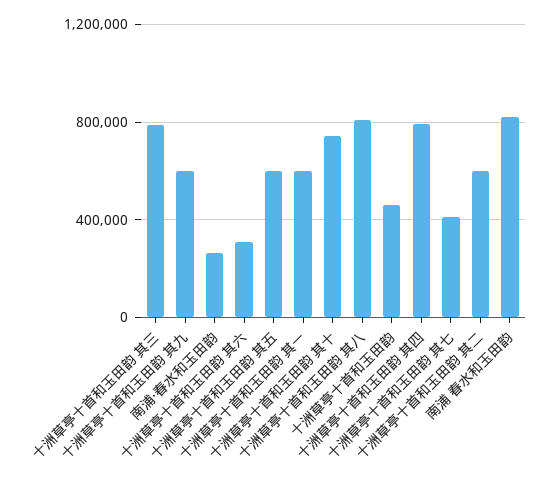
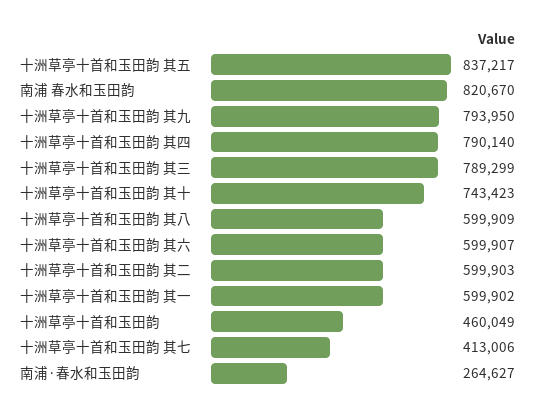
十洲草亭十首和玉田韵 其九: 600000 -> 793950
十洲草亭十首和玉田韵 其六: 300000 -> 599907
十洲草亭十首和玉田韵 其五: 600000 -> 837217
十洲草亭十首和玉田韵 其八: 800000 -> 599909

